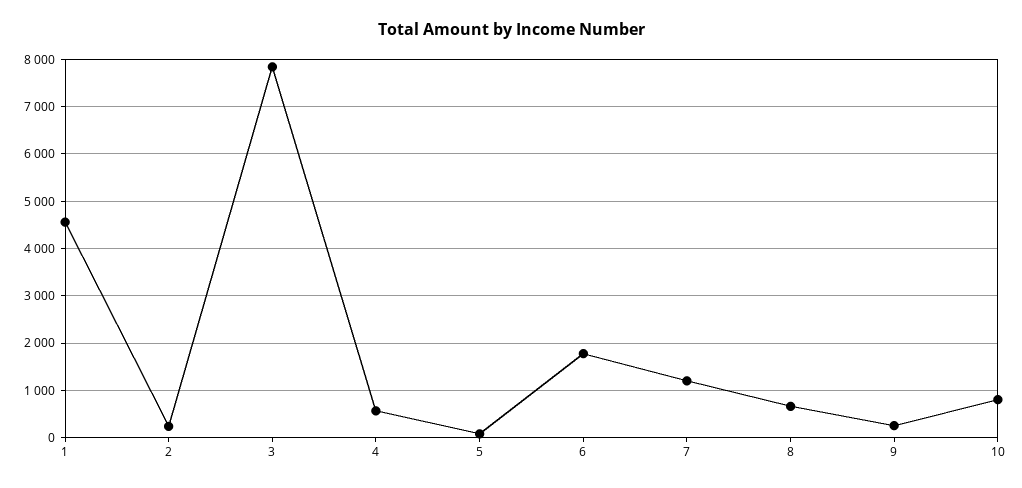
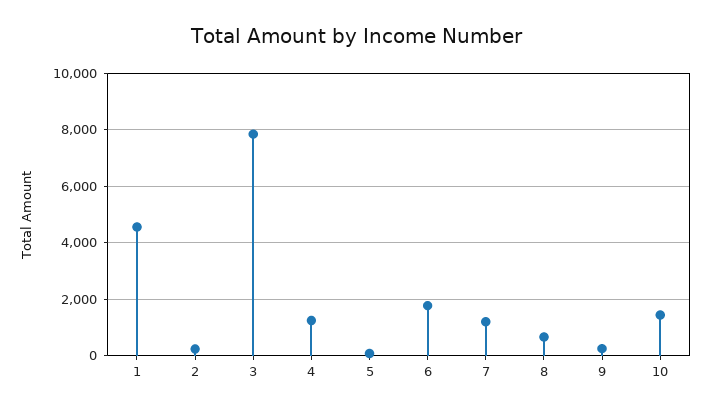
4: 600 -> 1250
10: 800 -> 1500

